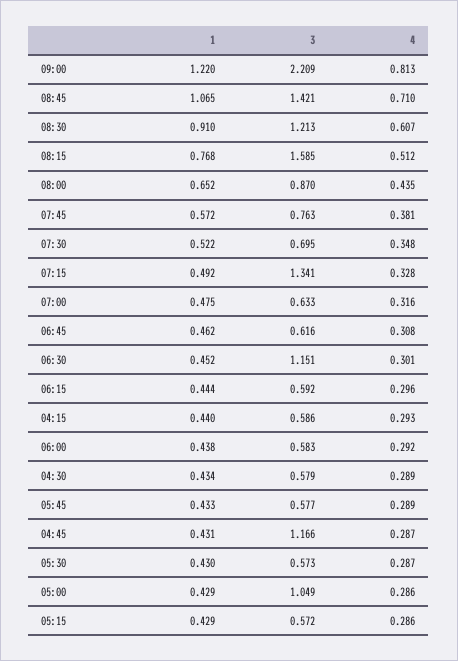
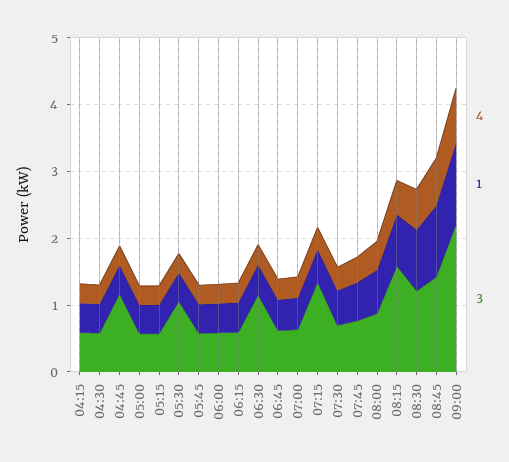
3, 05:30: 0.573 -> 1
3, 05:00: 1.049 -> 0.6

